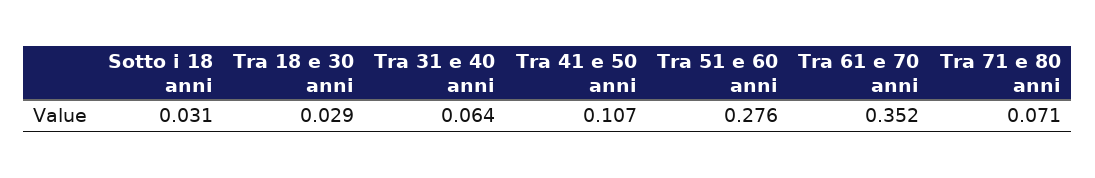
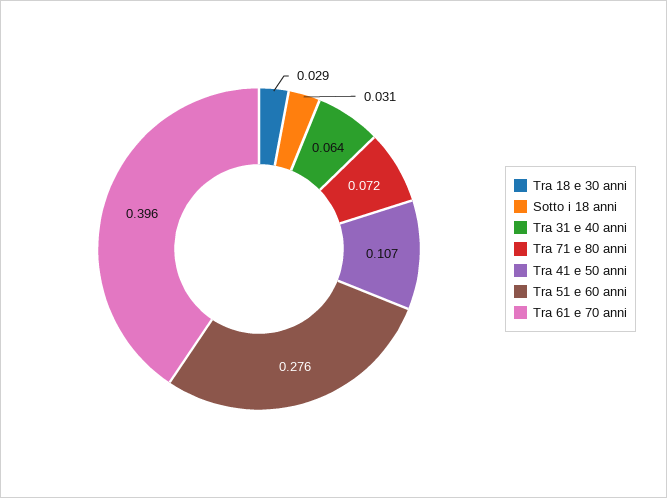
Tra 61 e 70 anni: 0.352 -> 0.396
Tra 71 e 80 anni: 0.071 -> 0.072

